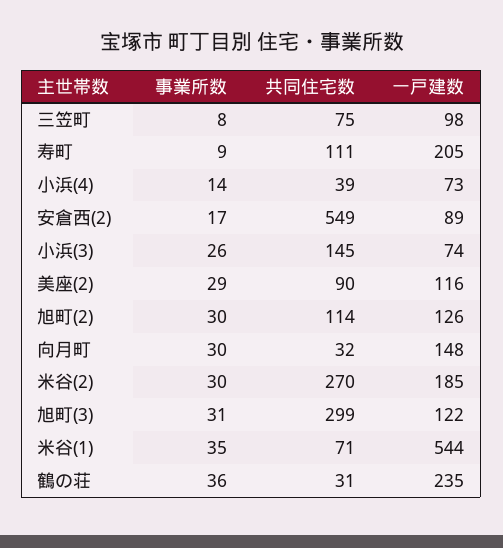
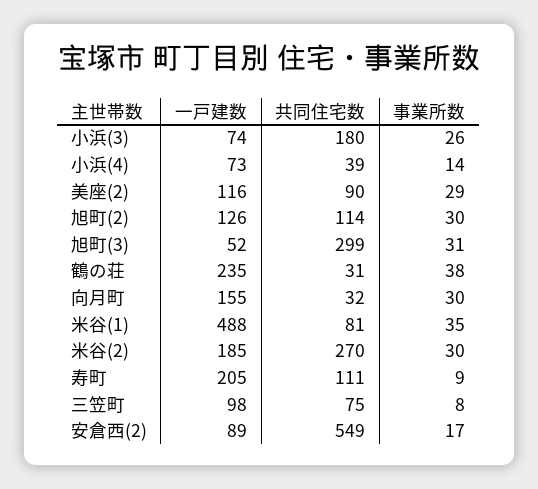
共同住宅数, 小浜(3): 145 -> 180
一戸建数, 向月町: 148 -> 155
一戸建数, 旭町(3): 122 -> 52
共同住宅数, 米谷(1): 71 -> 81
一戸建数, 米谷(1): 544 -> 488
事業所数, 鶴の荘: 36 -> 38

